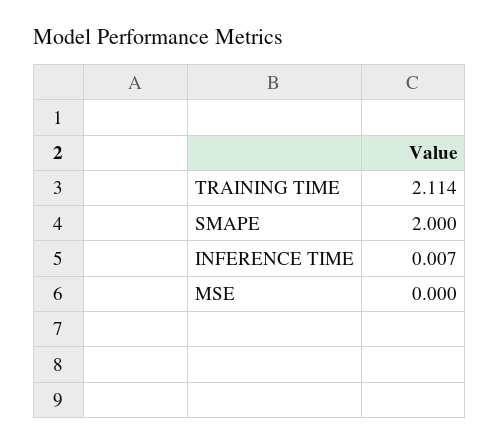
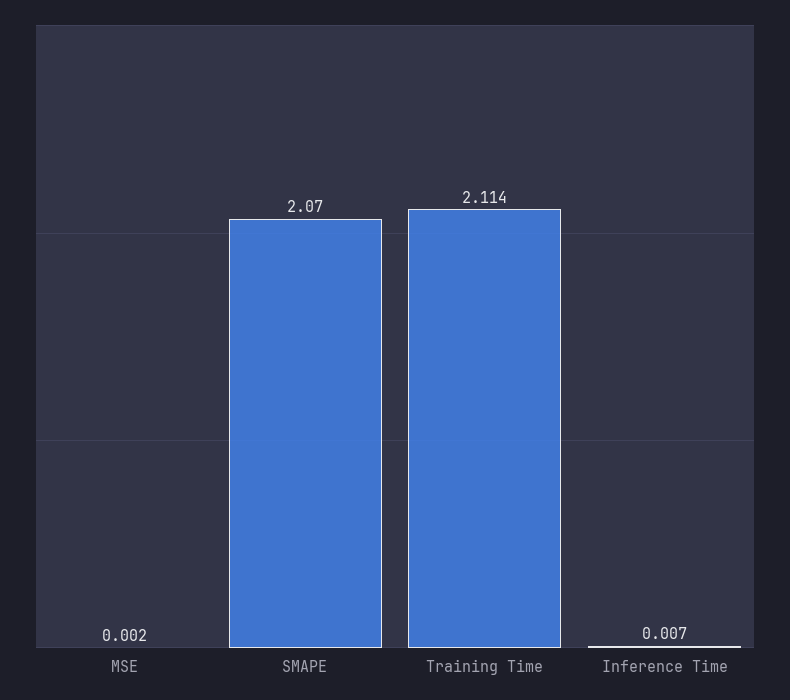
SMAPE: 2 -> 2.07
MSE: 0 -> 0.002

